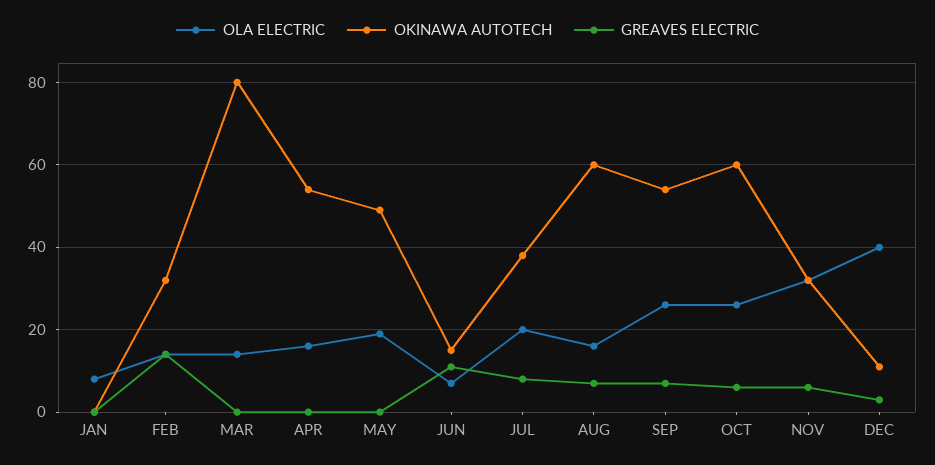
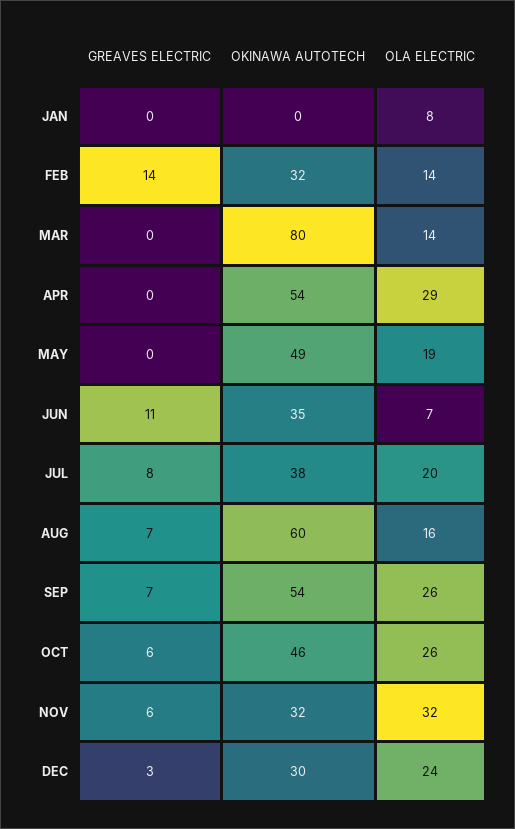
OLA ELECTRIC, APR: 15 -> 29
OKINAWA AUTOTECH, JUN: 15 -> 35
OKINAWA AUTOTECH, OCT: 60 -> 46
OLA ELECTRIC, DEC: 40 -> 24
OKINAWA AUTOTECH, DEC: 10 -> 30

